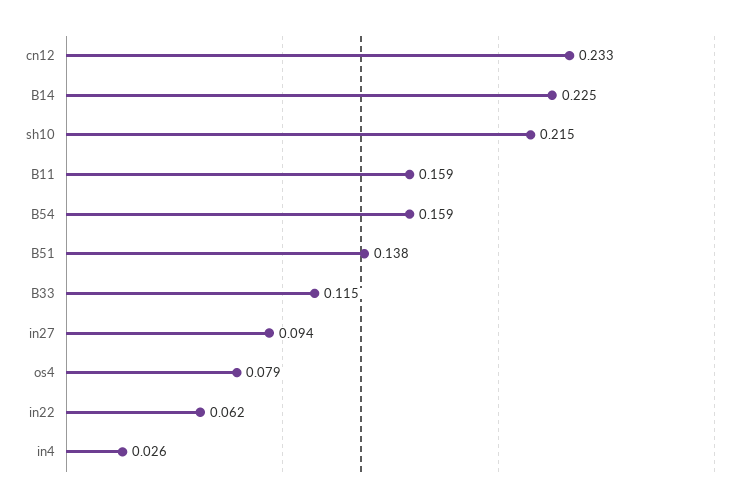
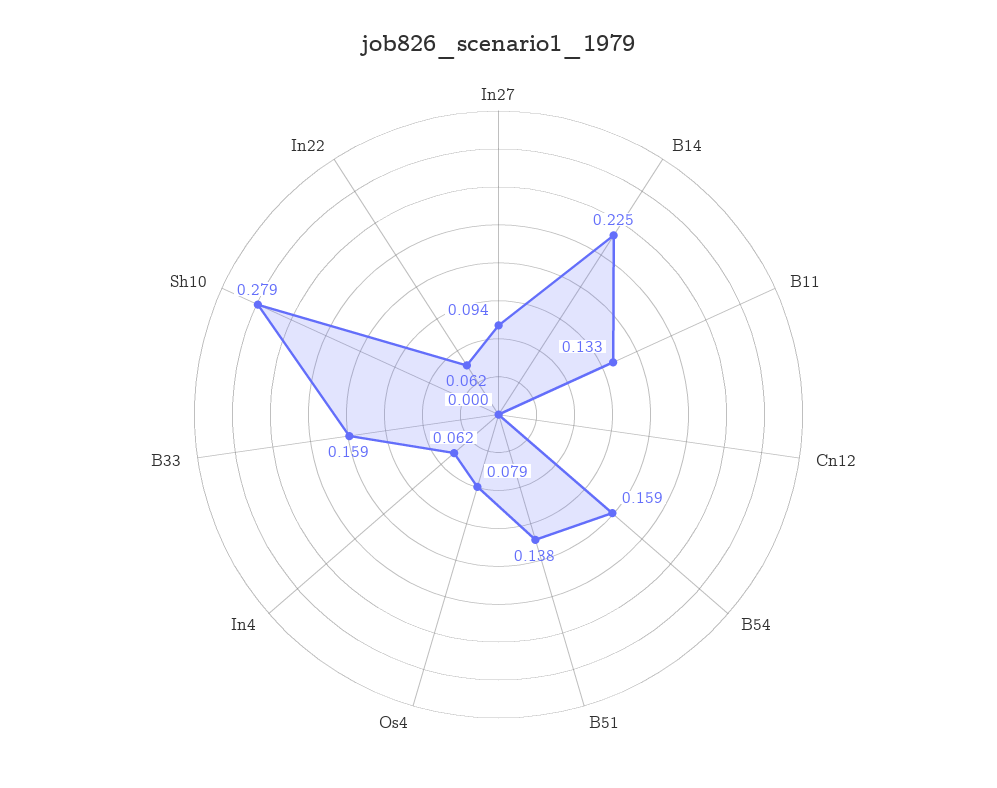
cn12: 0.233 -> 0
sh10: 0.215 -> 0.279
B11: 0.159 -> 0.133
B33: 0.115 -> 0.159
in4: 0.026 -> 0.062

